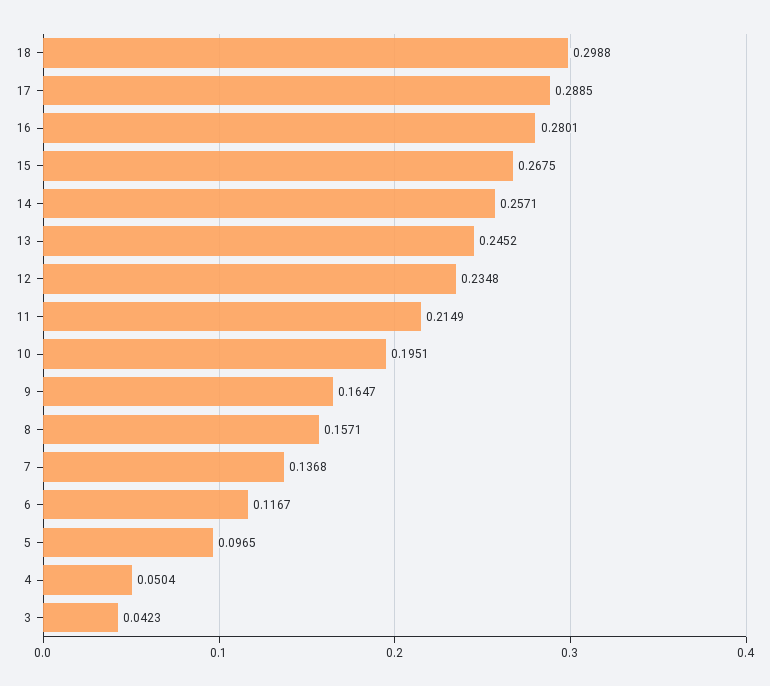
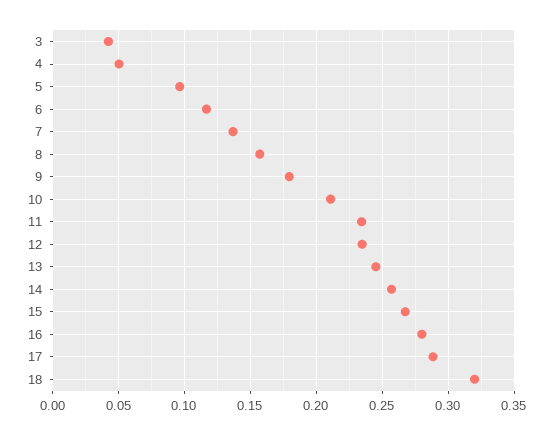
18: 0.2988 -> 0.32
11: 0.2149 -> 0.235
10: 0.1951 -> 0.21
9: 0.1647 -> 0.18

